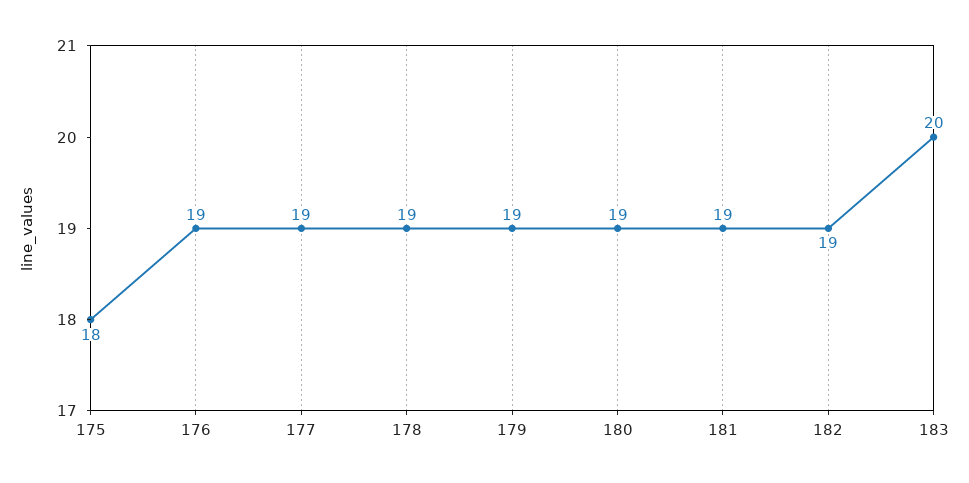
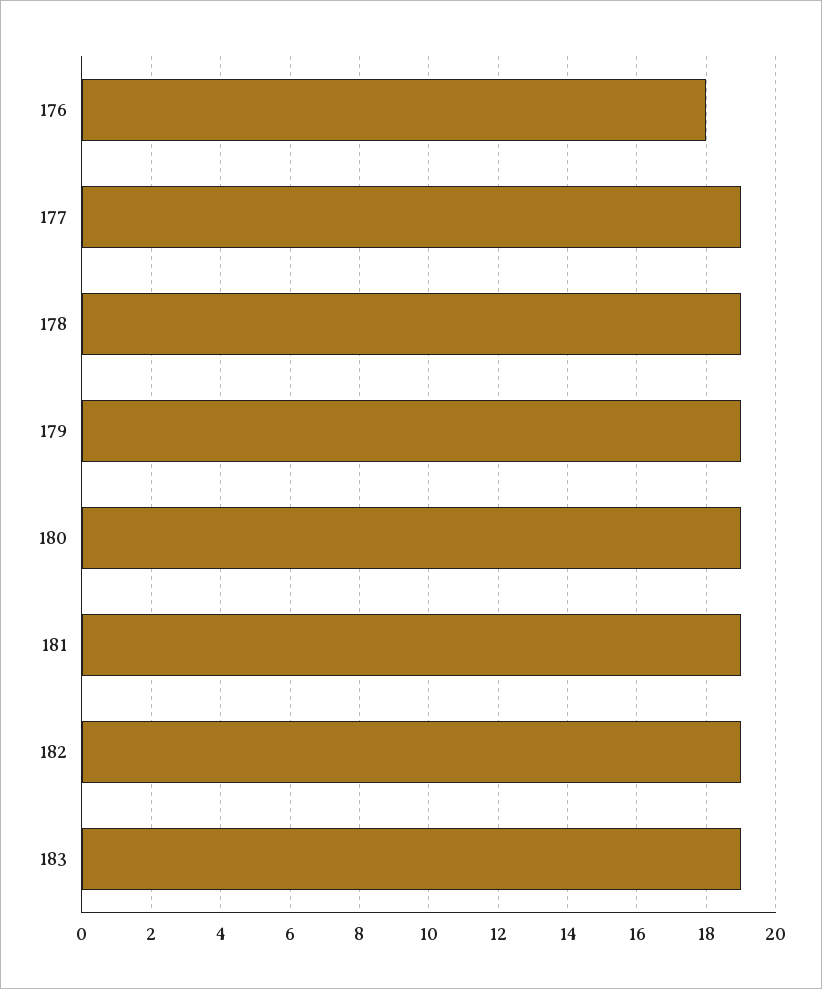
175: 18 -> none
176: 19 -> 18
183: 20 -> 19

